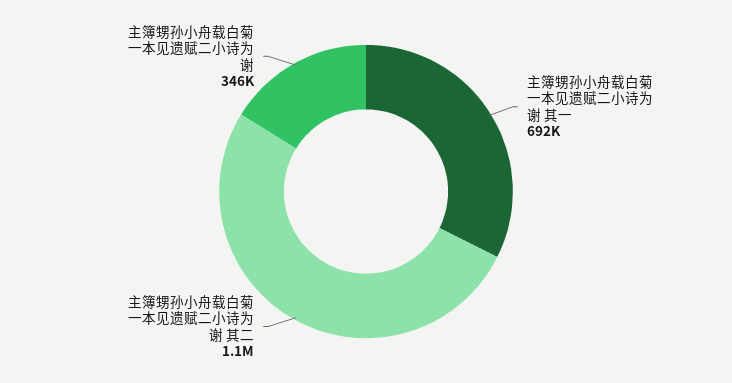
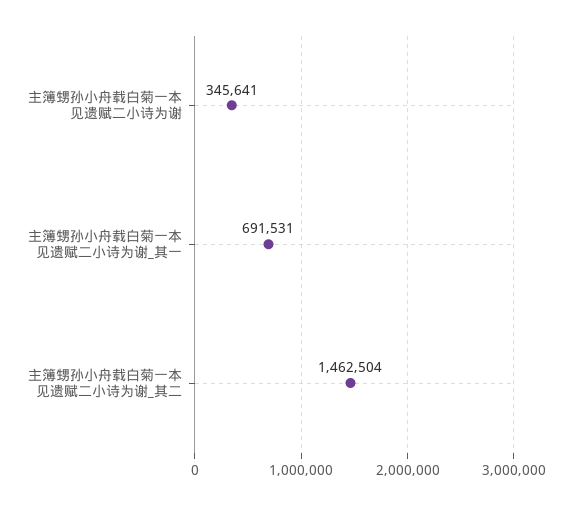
主簿甥孙小舟载白菊一本见遗赋二小诗为谢 其二: 1100000 -> 1462504

